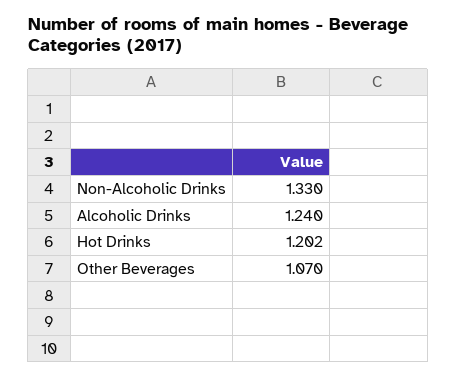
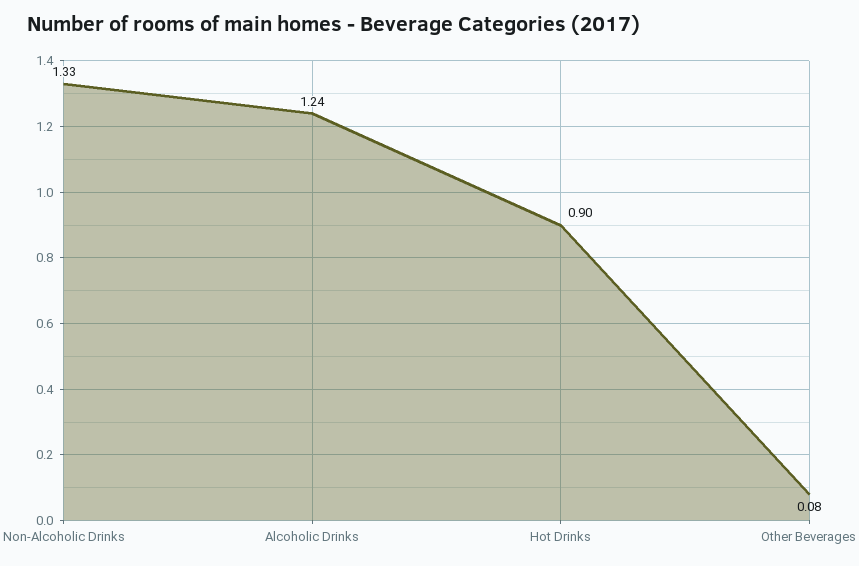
Hot Drinks: 1.202 -> 0.9
Other Beverages: 1.07 -> 0.08

